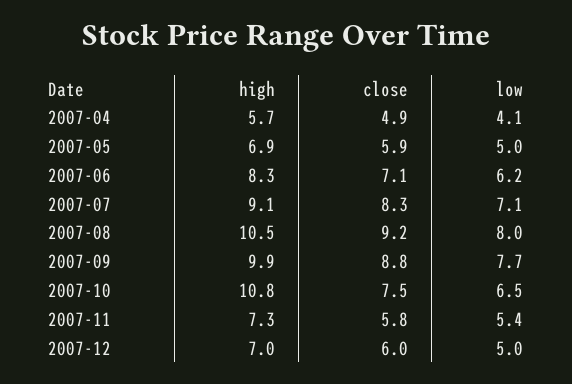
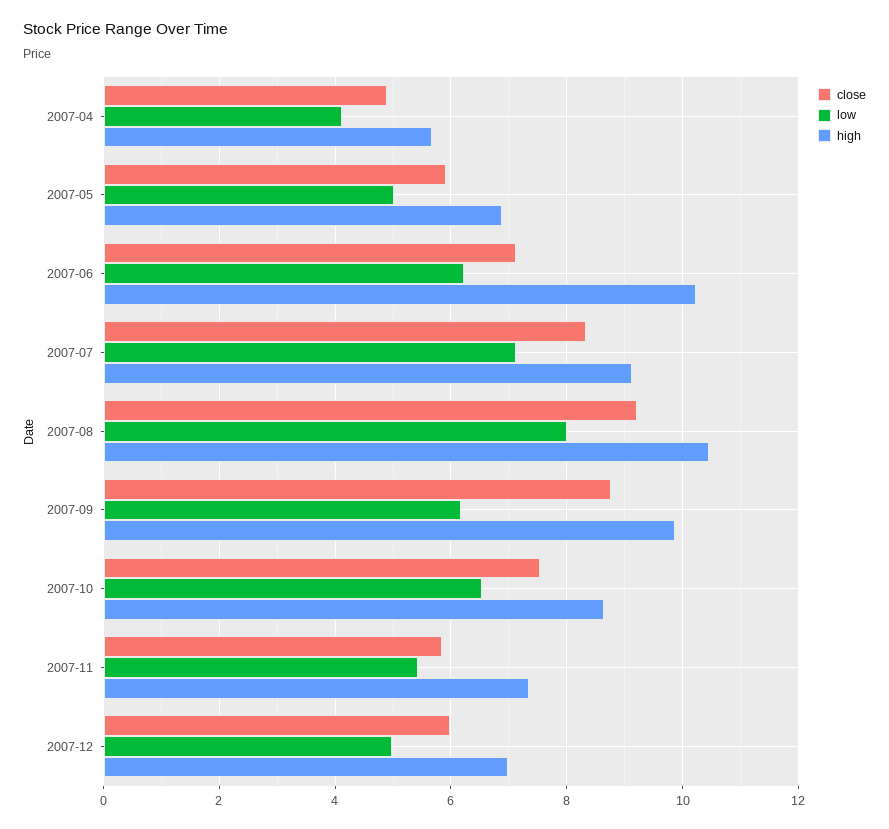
high, 2007-06: 8.3 -> 10.2
low, 2007-09: 7.7 -> 6.2
high, 2007-10: 10.8 -> 8.6

